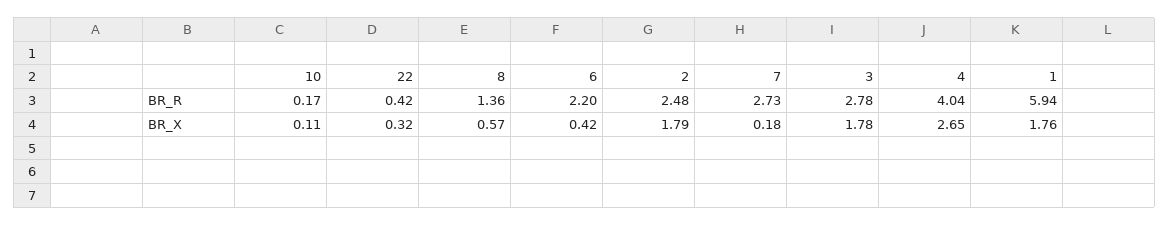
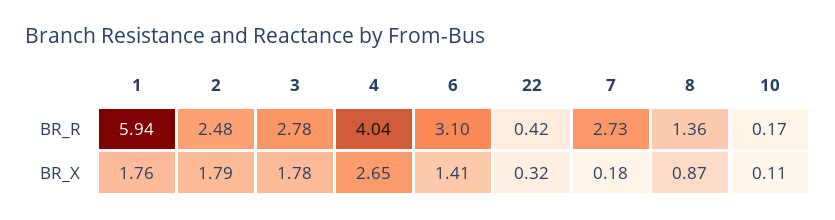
6, BR_R: 2.2 -> 3.1
8, BR_X: 0.57 -> 0.87
6, BR_X: 0.42 -> 1.41

